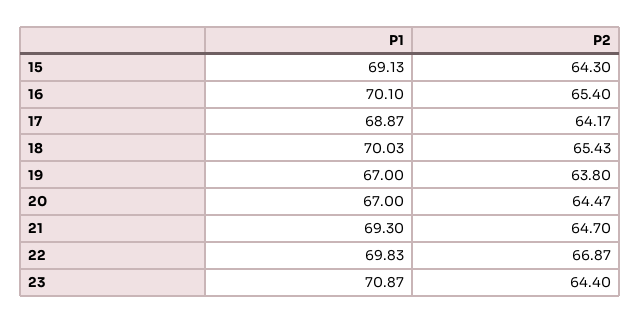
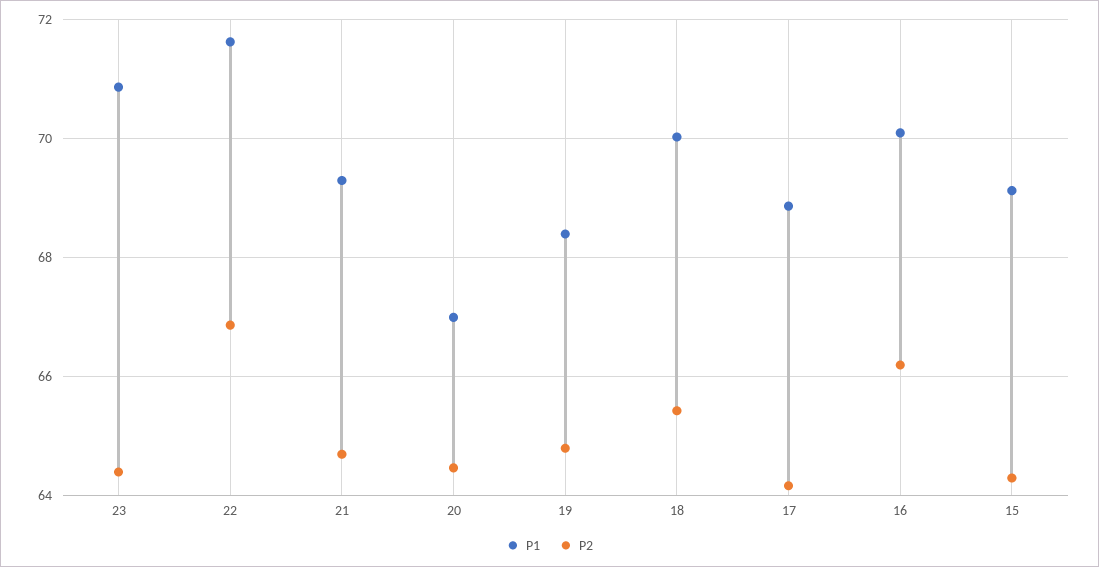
P2, 16: 65.4 -> 66.2
P1, 19: 67 -> 68.4
P2, 19: 63.8 -> 64.8
P1, 22: 69.83 -> 71.6

